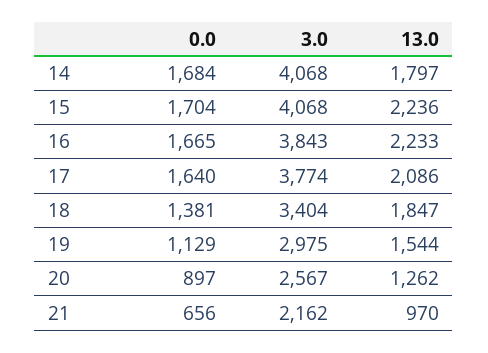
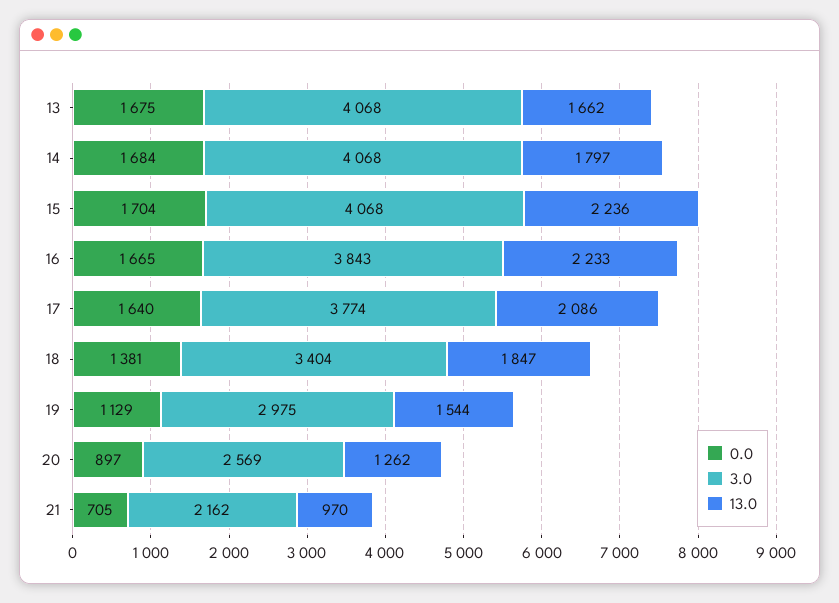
3.0, 20: 2567 -> 2569
0.0, 21: 656 -> 705
0.0, 13: none -> 1675
3.0, 13: none -> 4068
13.0, 13: none -> 1662

